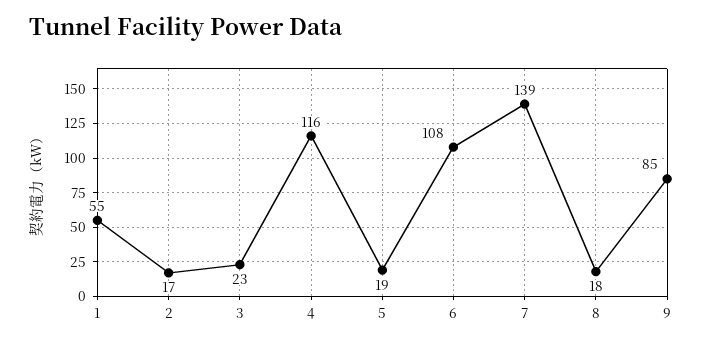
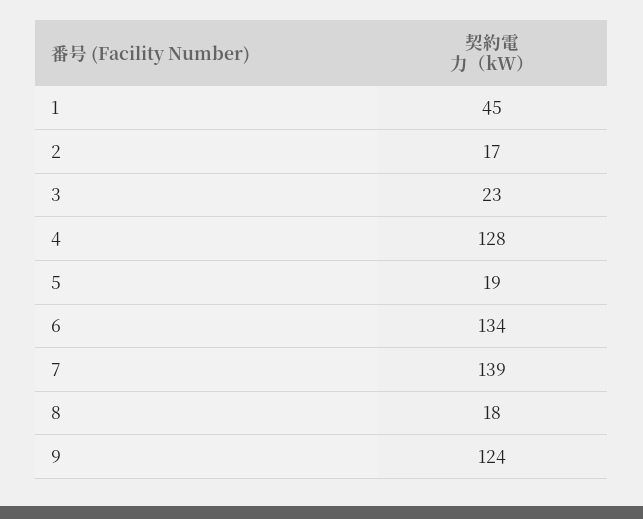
1: 55 -> 45
4: 116 -> 128
6: 108 -> 134
9: 85 -> 124

